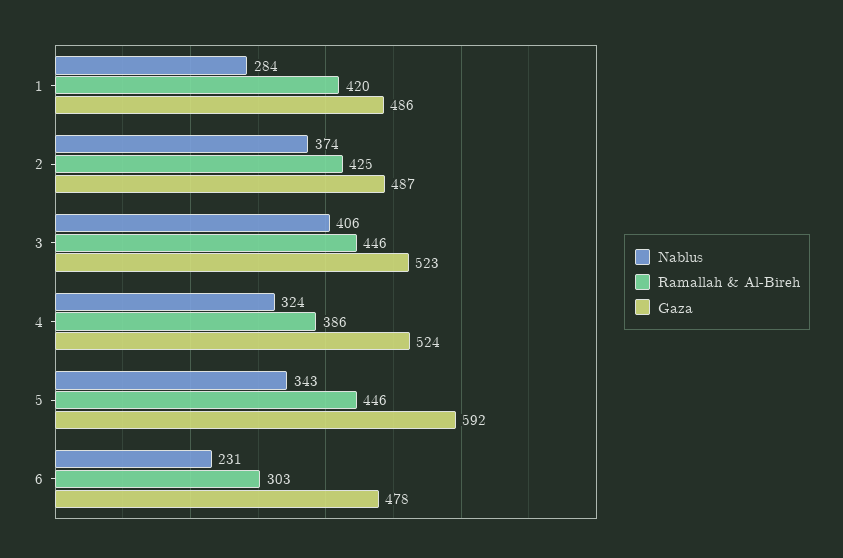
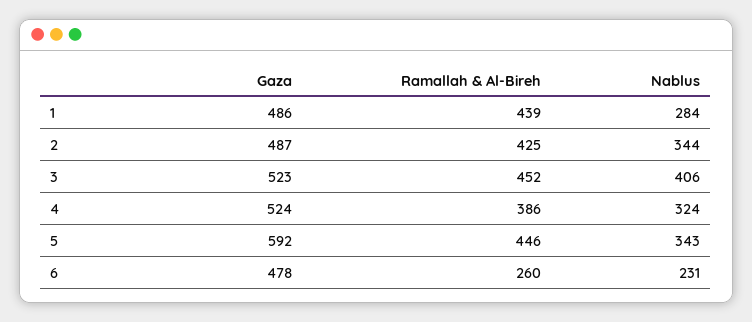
Ramallah & Al-Bireh, 1: 420 -> 439
Nablus, 2: 374 -> 344
Ramallah & Al-Bireh, 3: 446 -> 452
Ramallah & Al-Bireh, 6: 303 -> 260

